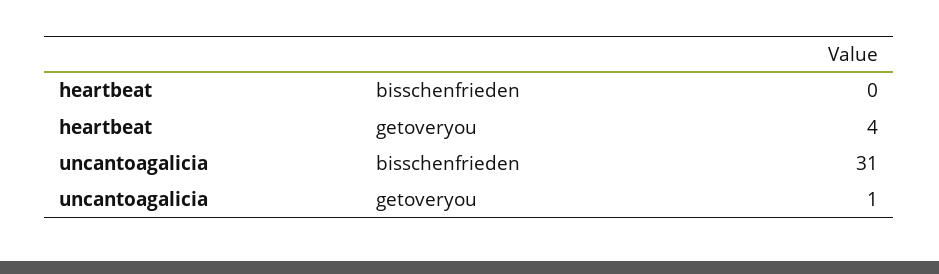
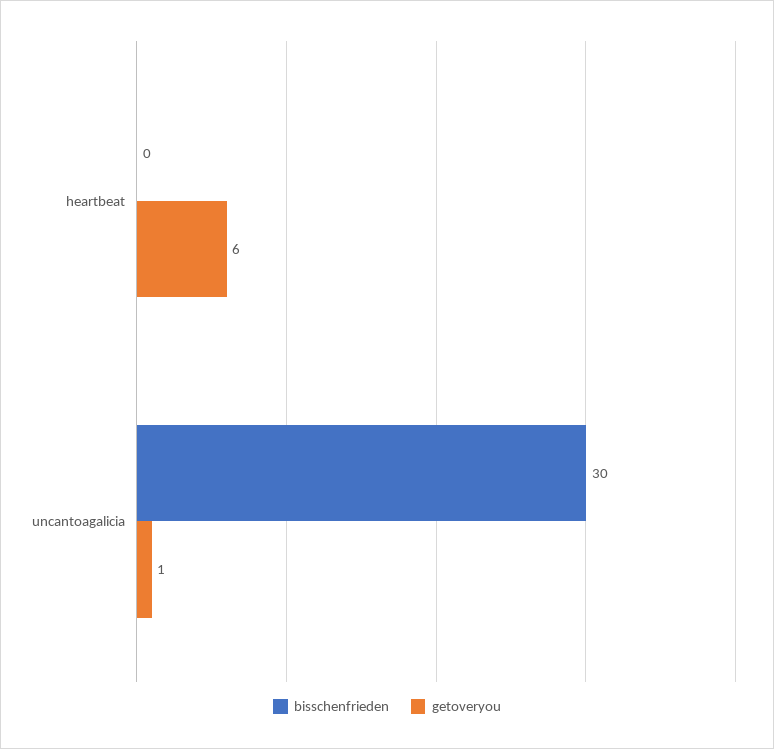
getoveryou, heartbeat: 4 -> 6
bisschenfrieden, uncantoagalicia: 31 -> 30

